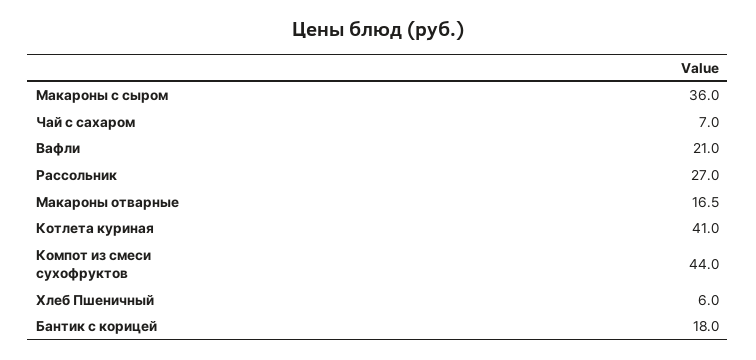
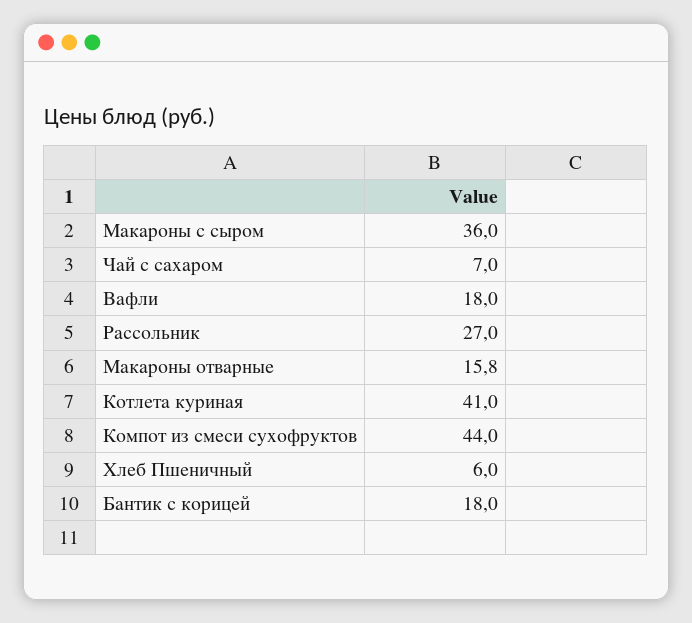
Вафли: 21 -> 18
Макароны отварные: 16.5 -> 15.8

